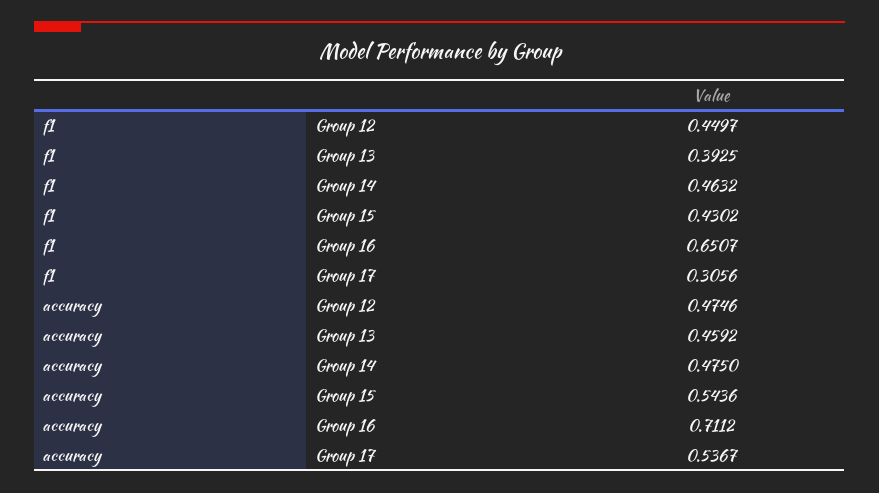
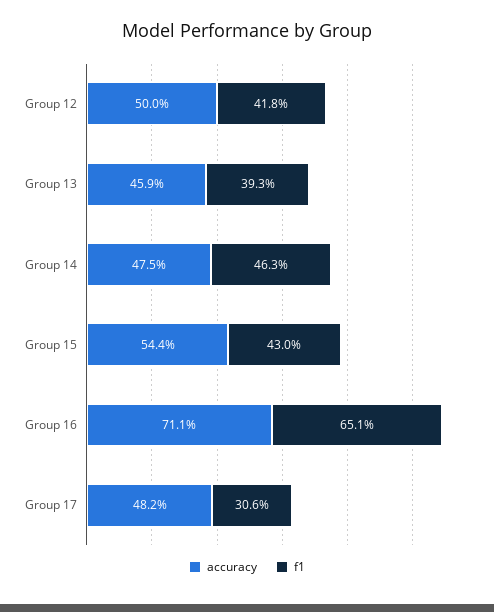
f1, Group 12: 0.4497 -> 0.418
accuracy, Group 12: 0.4746 -> 0.5
accuracy, Group 17: 0.5367 -> 0.482

